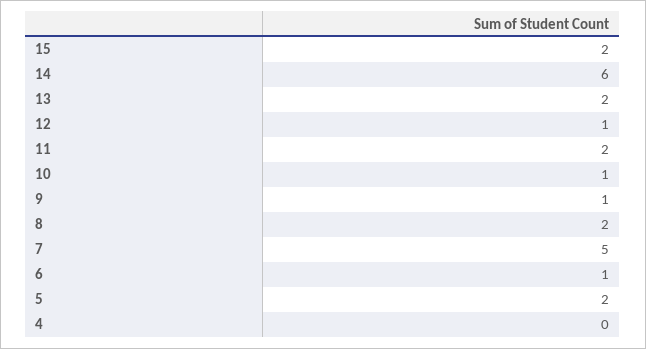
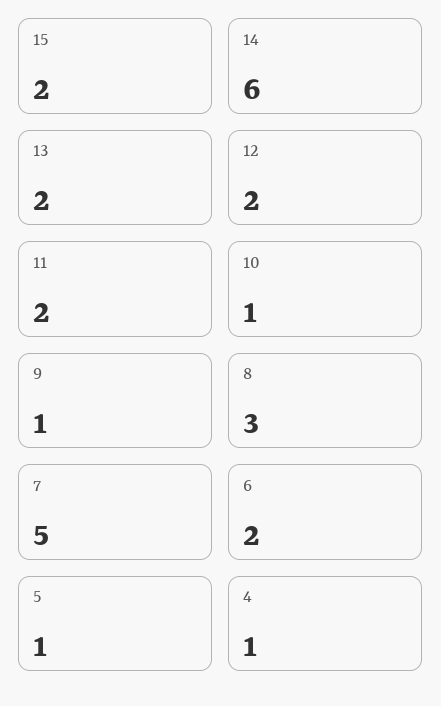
12: 1 -> 2
8: 2 -> 3
6: 1 -> 2
5: 2 -> 1
4: 0 -> 1

